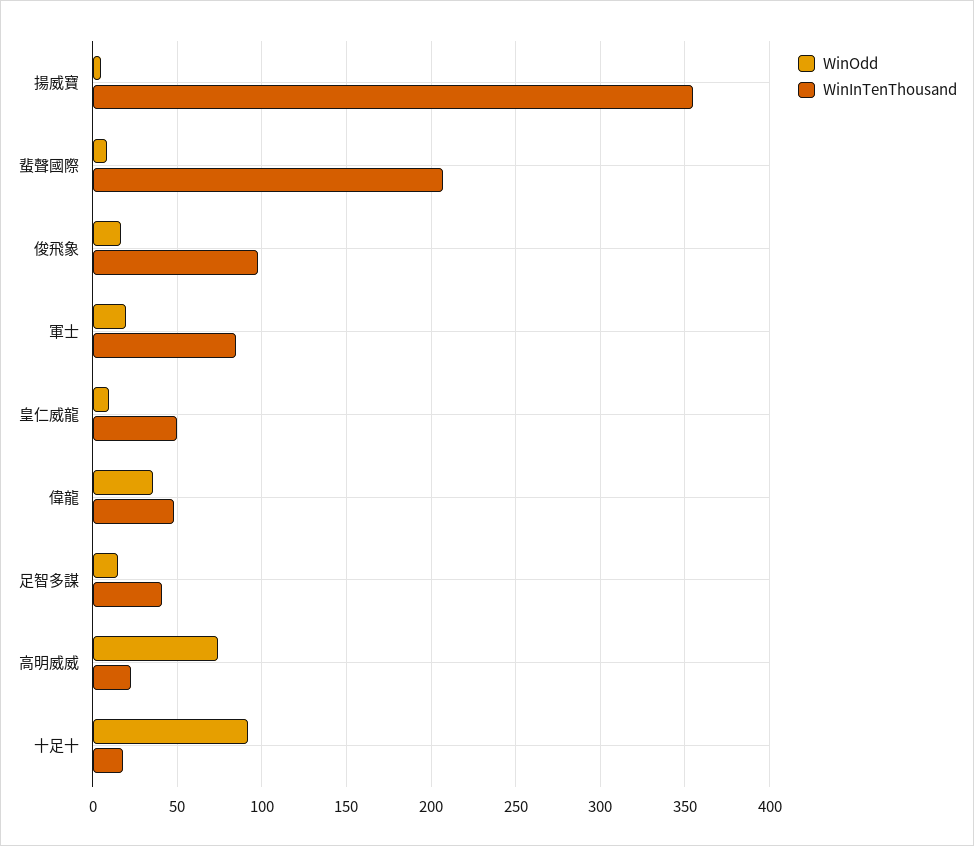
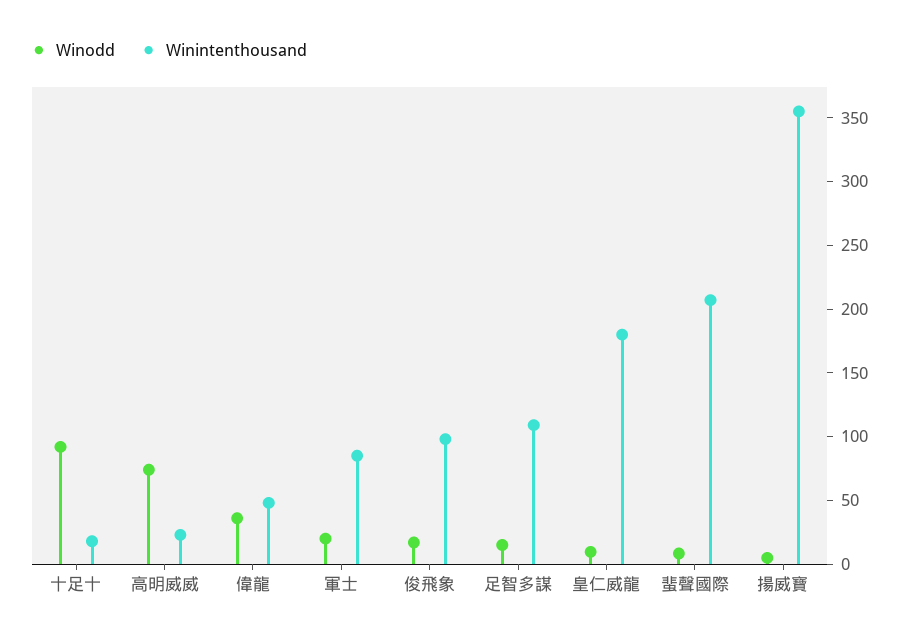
WinInTenThousand, 皇仁威龍: 50 -> 180
WinInTenThousand, 足智多謀: 40 -> 110

